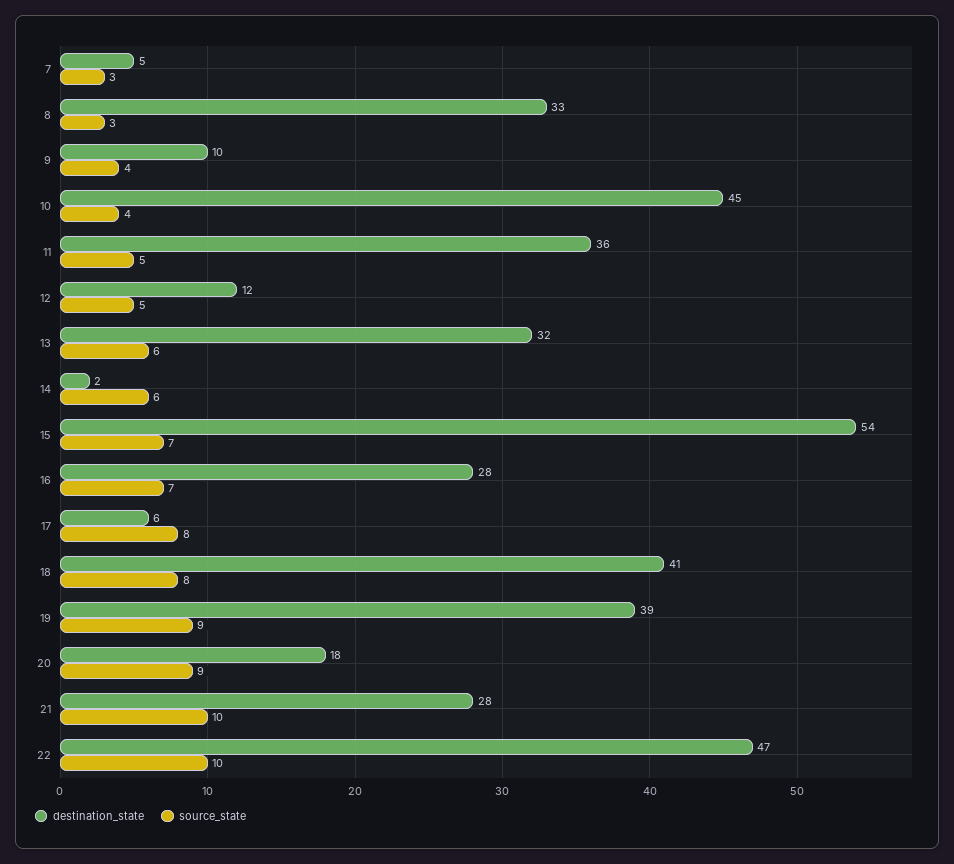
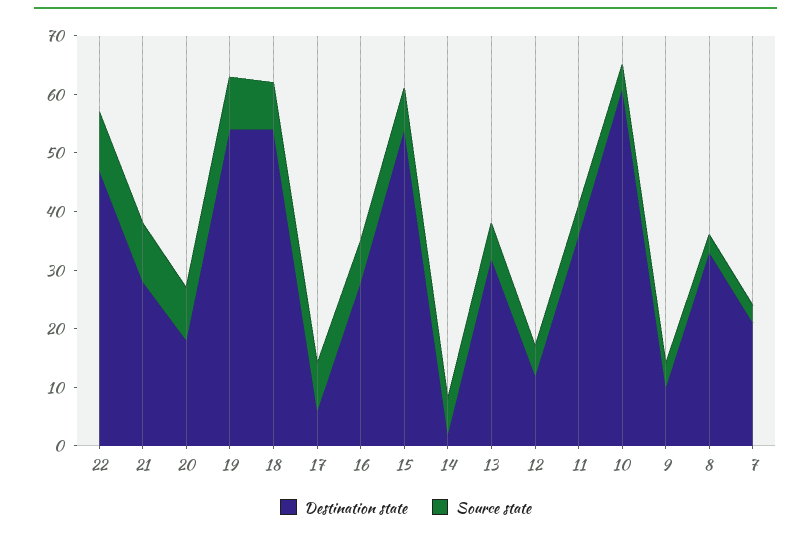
destination_state, 7: 5 -> 20
destination_state, 10: 45 -> 60
destination_state, 18: 41 -> 55
destination_state, 19: 39 -> 55

